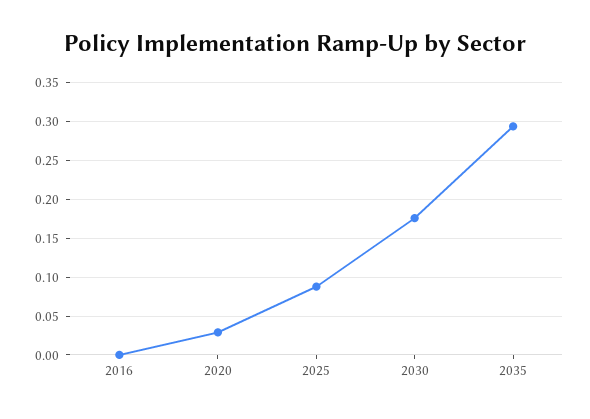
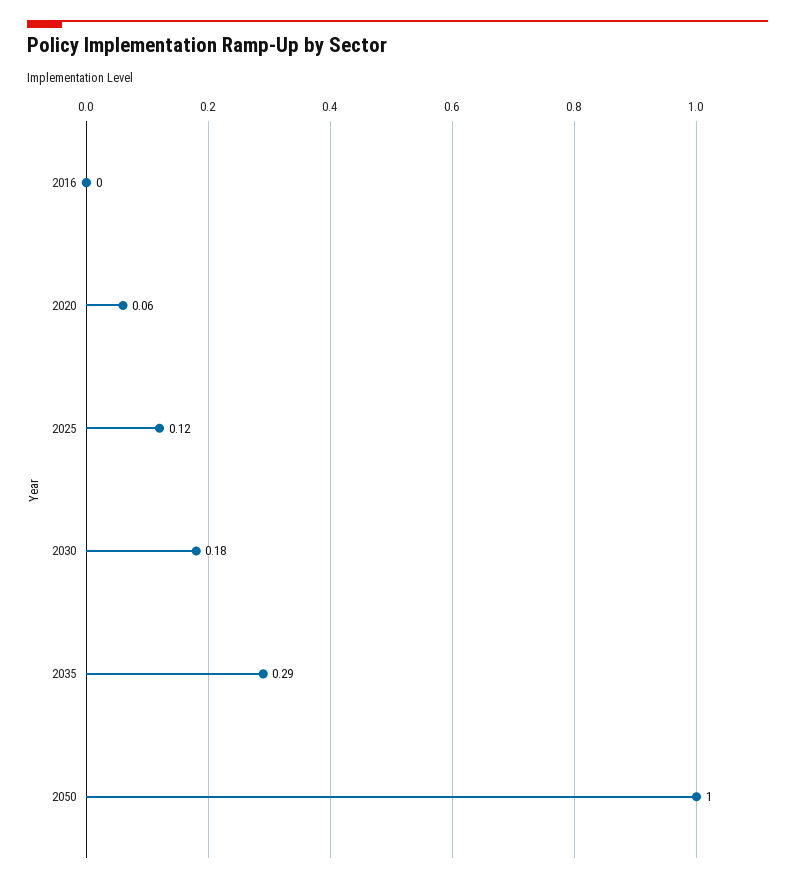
2020: 0.03 -> 0.06
2025: 0.09 -> 0.12
2050: none -> 1

